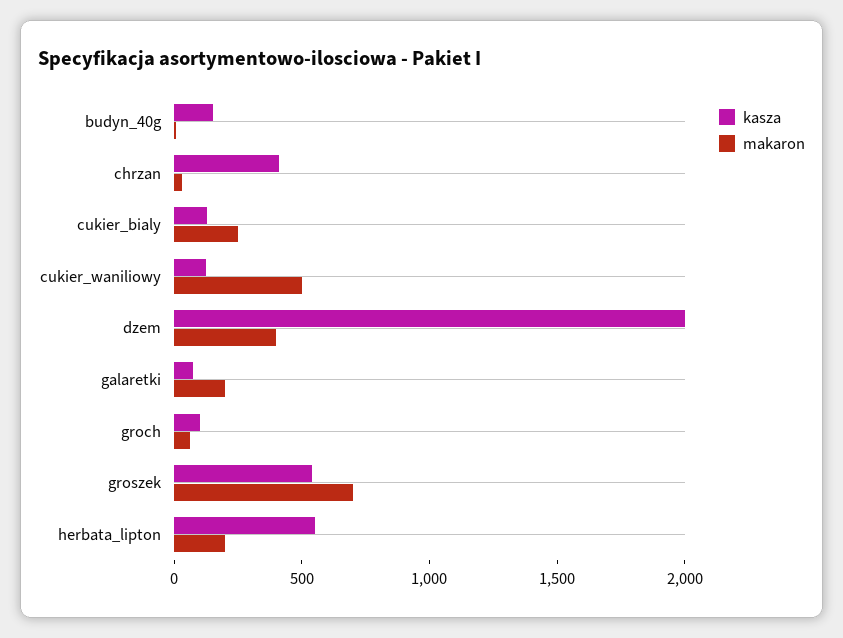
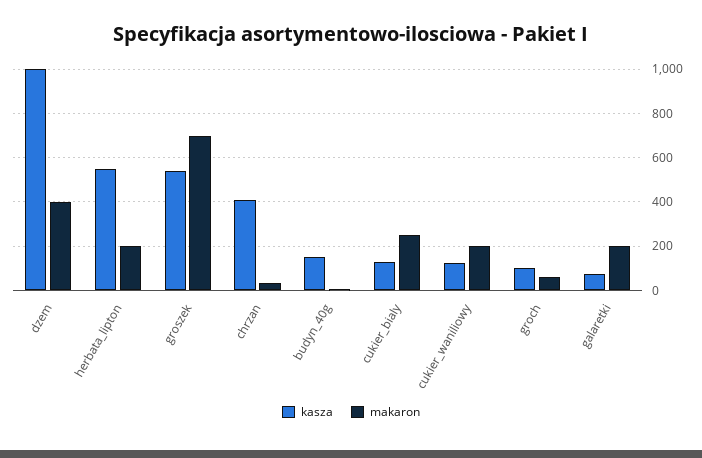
makaron, cukier_waniliowy: 500 -> 200
kasza, dzem: 2000 -> 1000

